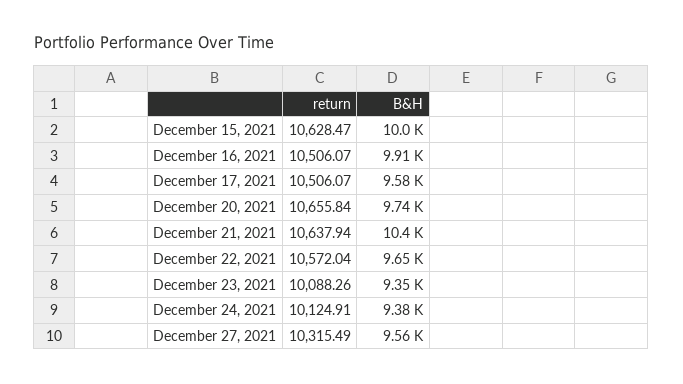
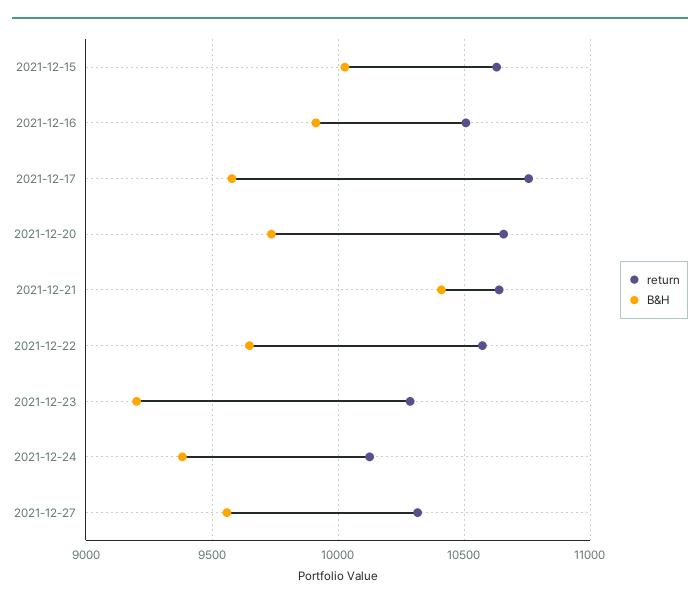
return, December 17, 2021: 10506.07 -> 10750
return, December 23, 2021: 10088.26 -> 10300
B&H, December 23, 2021: 9350 -> 9200

